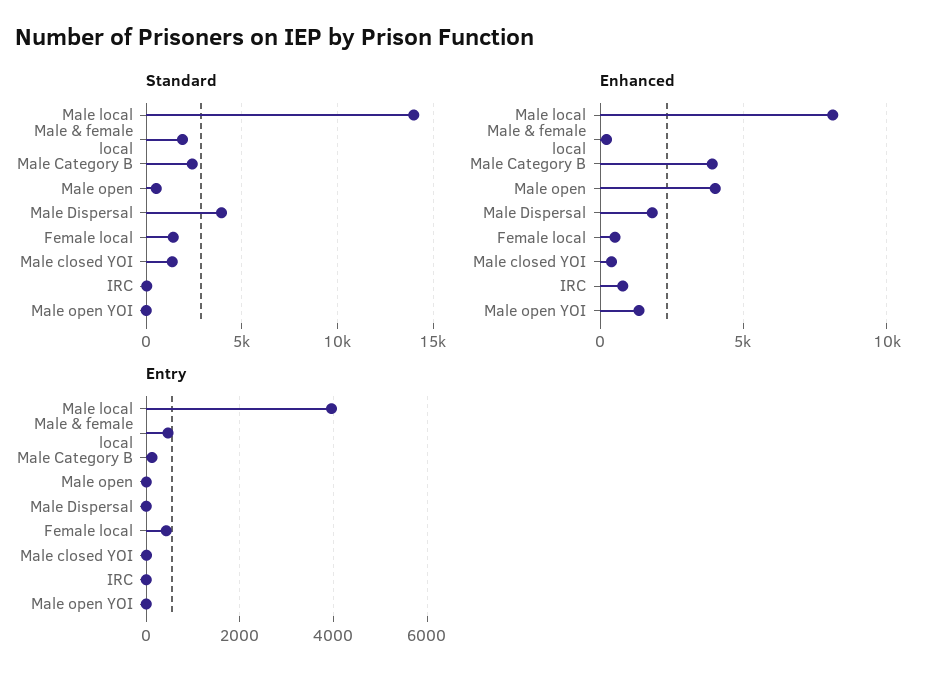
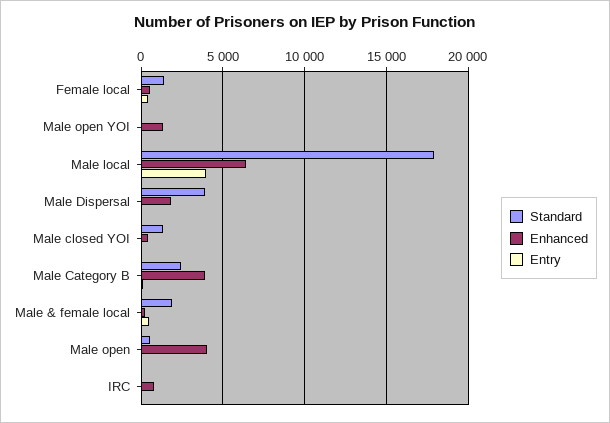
Standard, Male local: 14000 -> 18000
Enhanced, Male local: 8000 -> 6500

